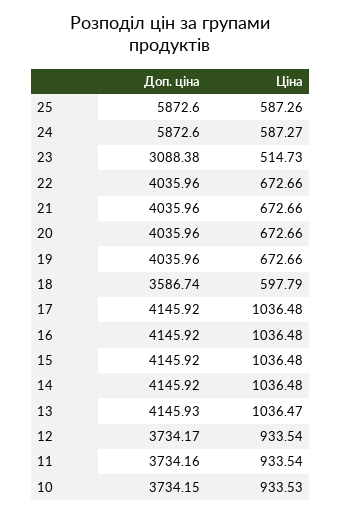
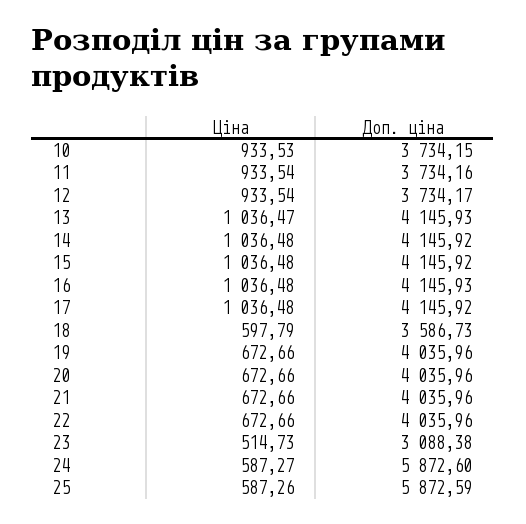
Доп. ціна, 25: 5872.6 -> 5872.59
Доп. ціна, 18: 3586.74 -> 3586.73
Доп. ціна, 16: 4145.92 -> 4145.93

